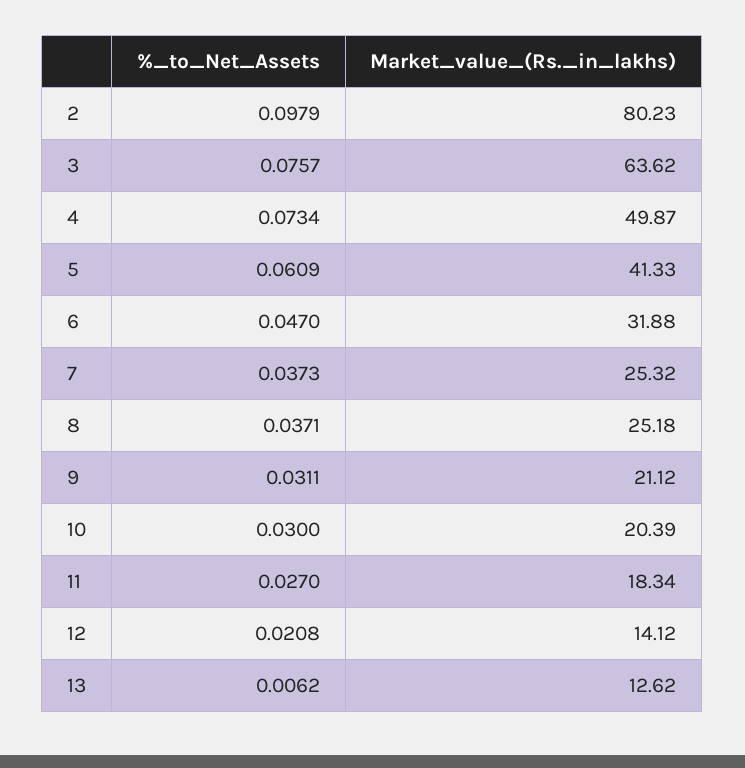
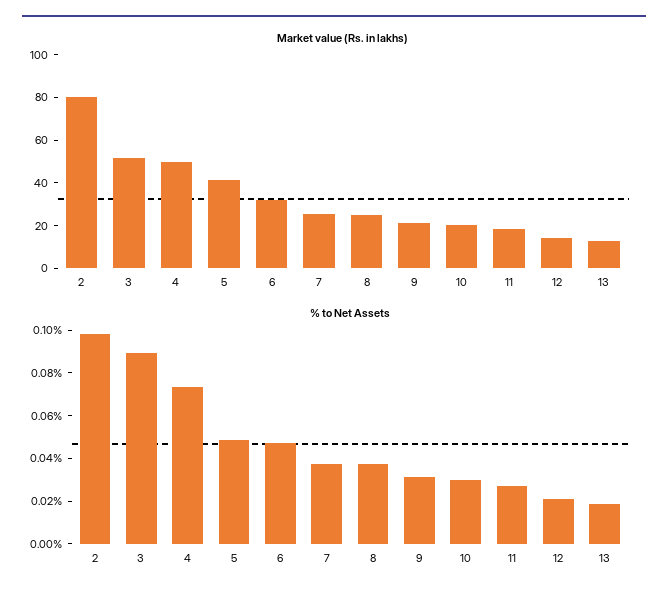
%_to_Net_Assets, 3: 0.0757 -> 0.09
Market_value_(Rs._in_lakhs), 3: 63.62 -> 50
%_to_Net_Assets, 5: 0.0609 -> 0.05
%_to_Net_Assets, 13: 0.0062 -> 0.02

